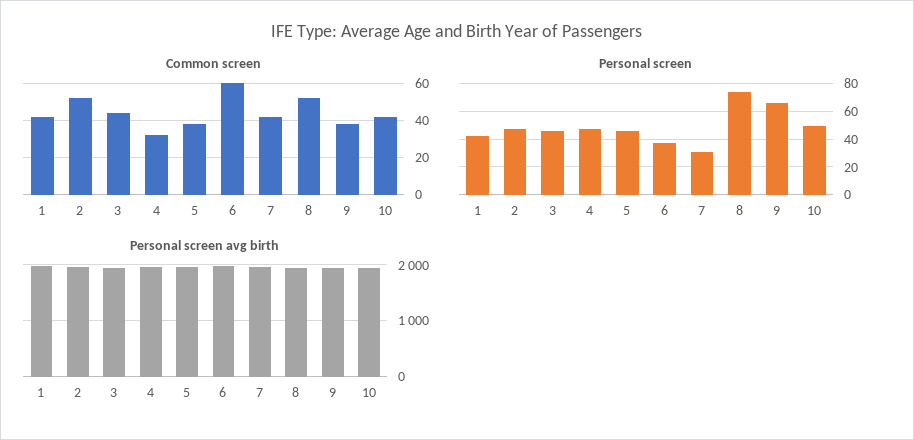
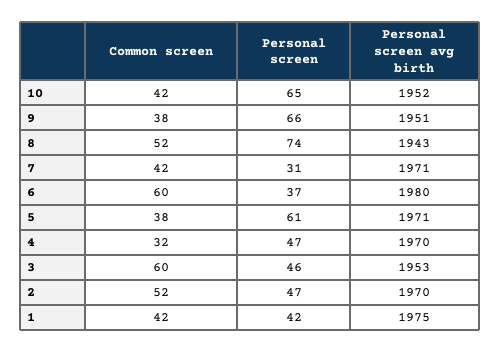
Common screen, 3: 45 -> 60
Personal screen, 5: 45 -> 61
Personal screen, 10: 50 -> 65

